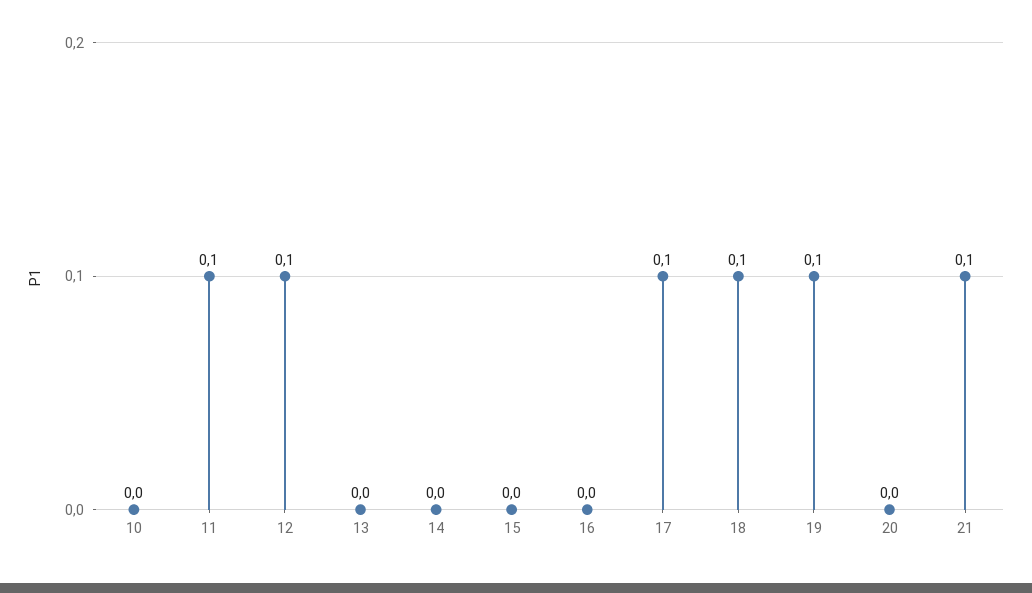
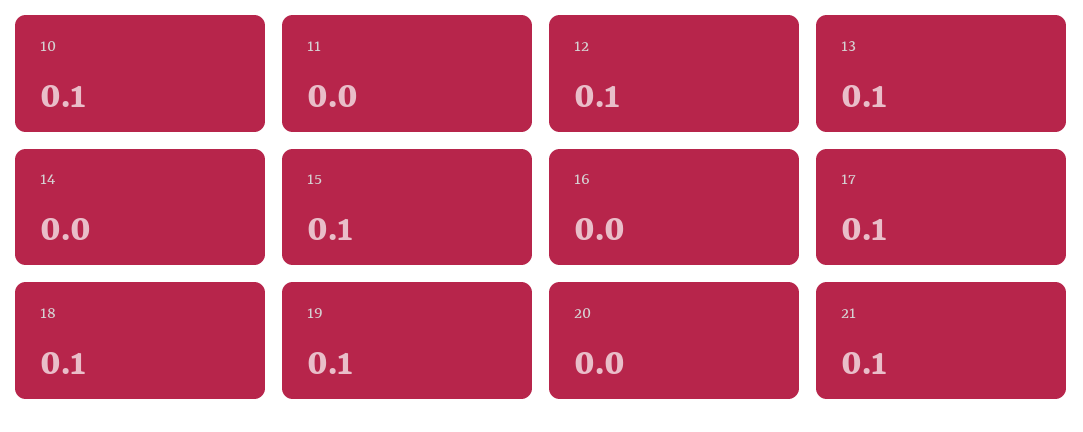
10: 0 -> 0.1
11: 0.1 -> 0
13: 0 -> 0.1
15: 0 -> 0.1

